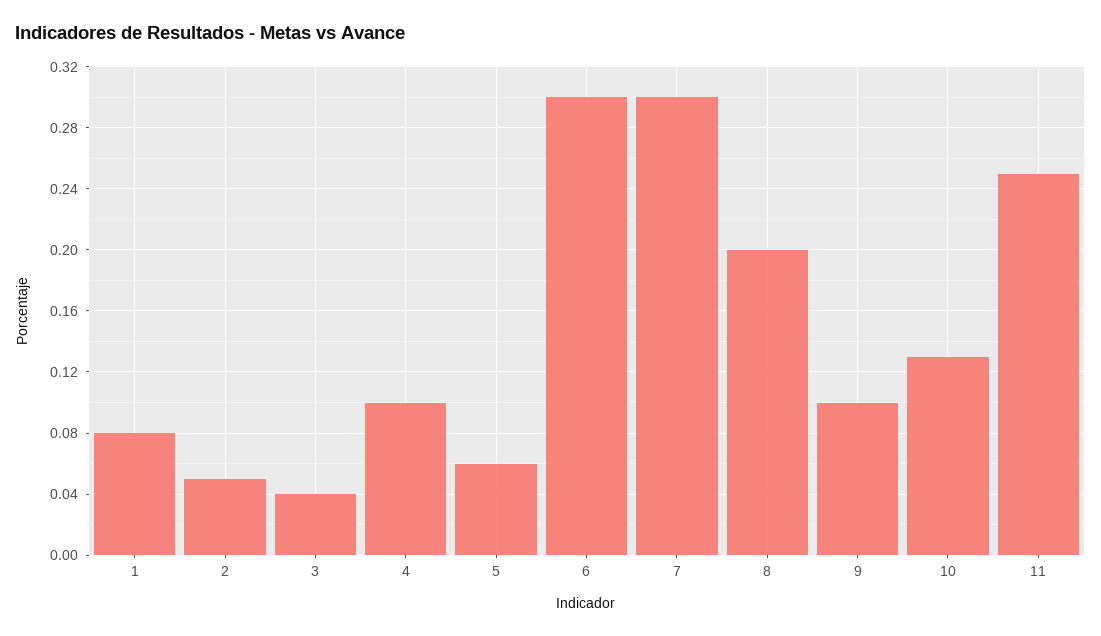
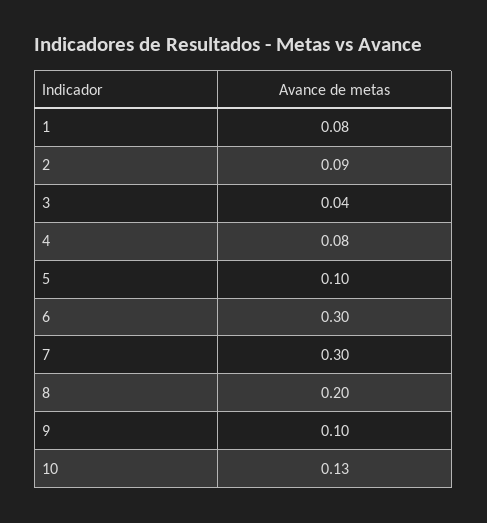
2: 0.05 -> 0.09
4: 0.1 -> 0.08
5: 0.06 -> 0.1
11: 0.25 -> none

